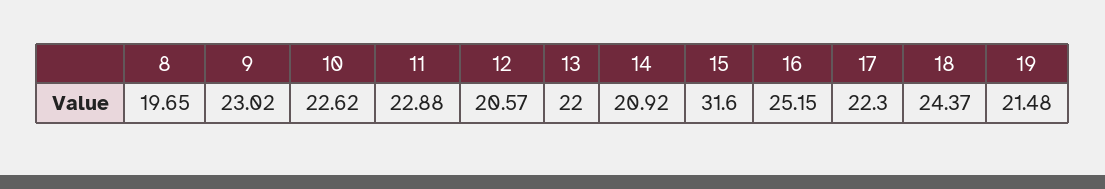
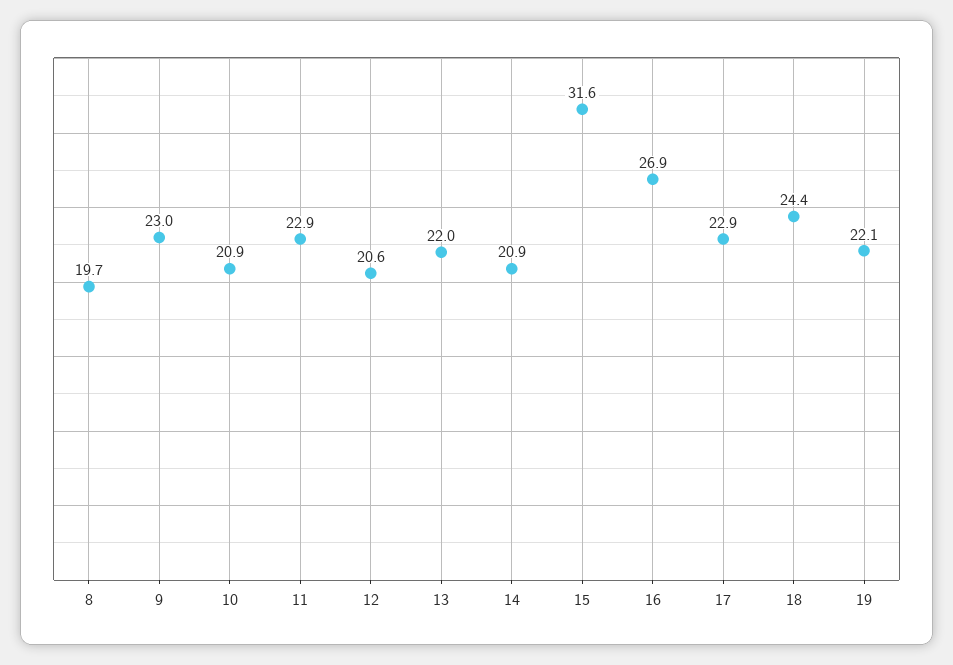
10: 22.62 -> 20.9
16: 25.15 -> 26.9
17: 22.3 -> 22.9
19: 21.48 -> 22.1

